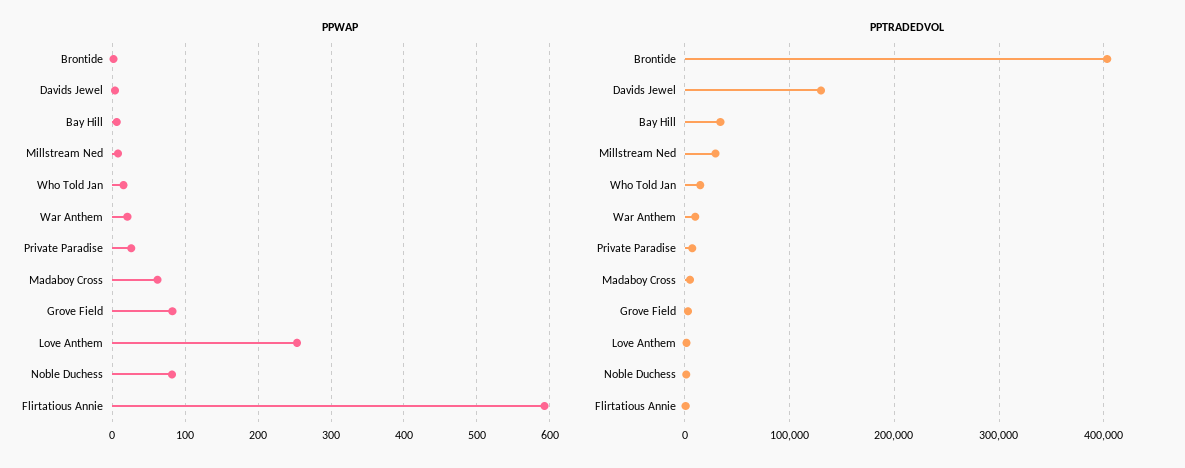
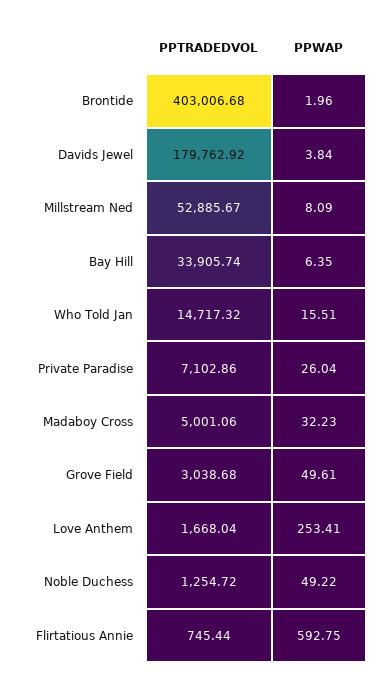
PPWAP, War Anthem: 20 -> none
PPWAP, Madaboy Cross: 60 -> 32.23
PPWAP, Grove Field: 80 -> 49.61
PPWAP, Noble Duchess: 80 -> 49.22
PPTRADEDVOL, Davids Jewel: 130000 -> 179762.92
PPTRADEDVOL, Millstream Ned: 30000 -> 52885.67
PPTRADEDVOL, War Anthem: 10000 -> none

